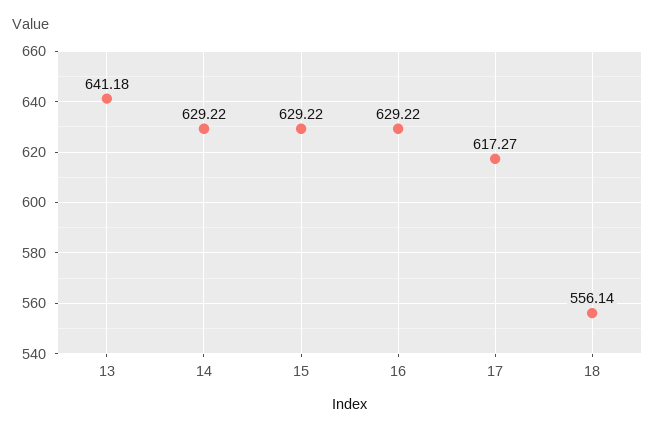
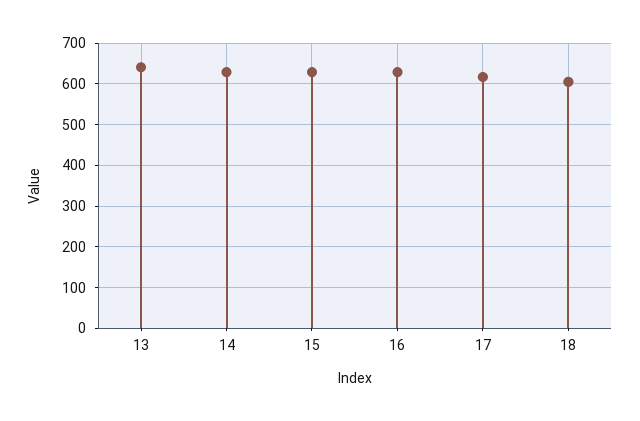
18: 556.14 -> 600

